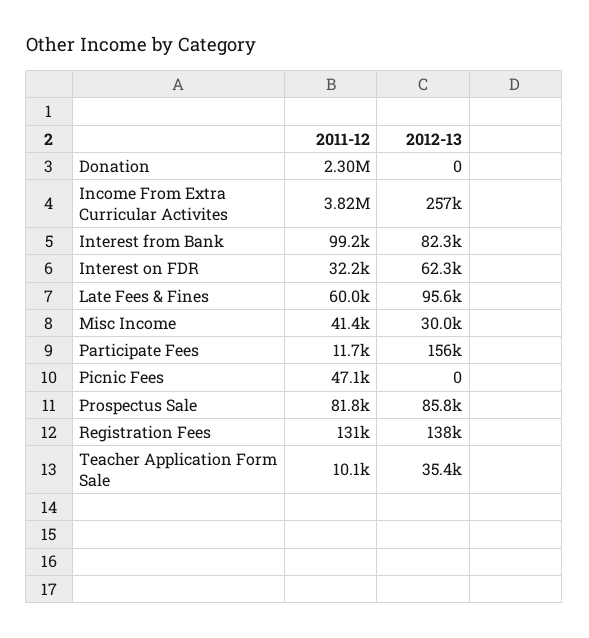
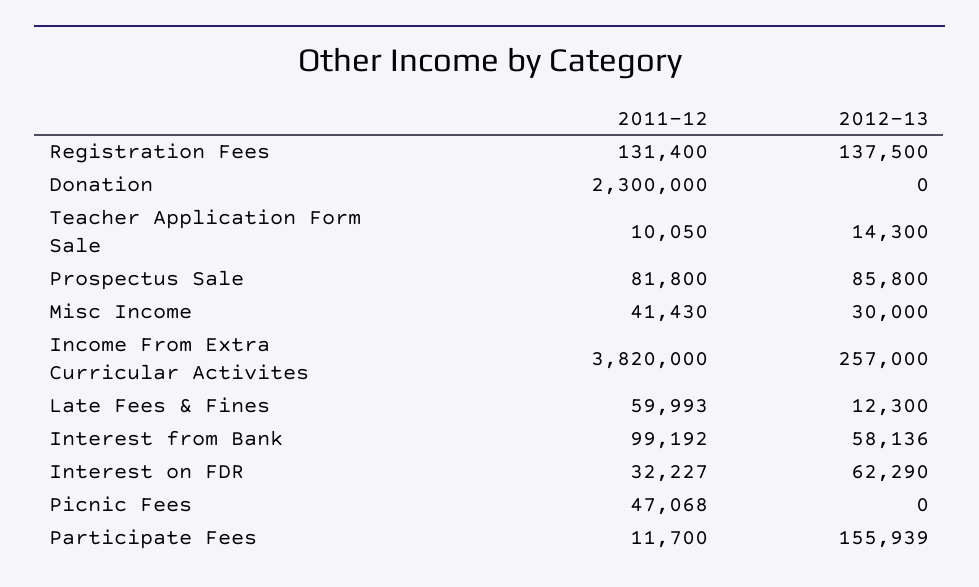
2012-13, Interest from Bank: 82300 -> 58136
2012-13, Late Fees & Fines: 95600 -> 12300
2012-13, Teacher Application Form Sale: 35400 -> 14300

